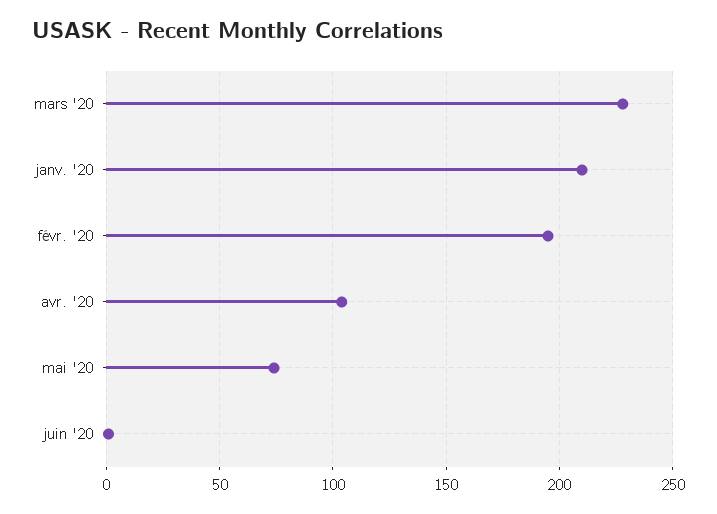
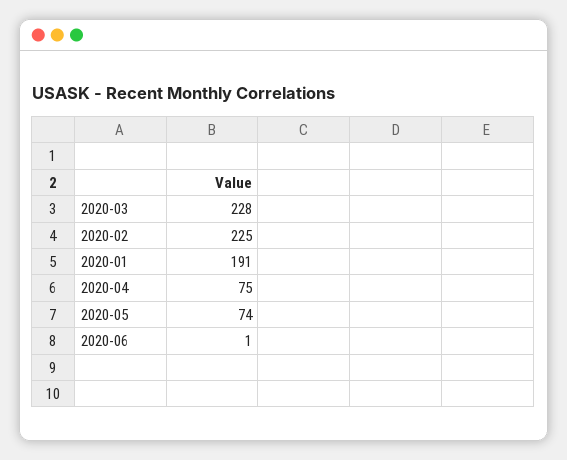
janv. '20: 210 -> 191
févr. '20: 195 -> 225
avr. '20: 105 -> 75

